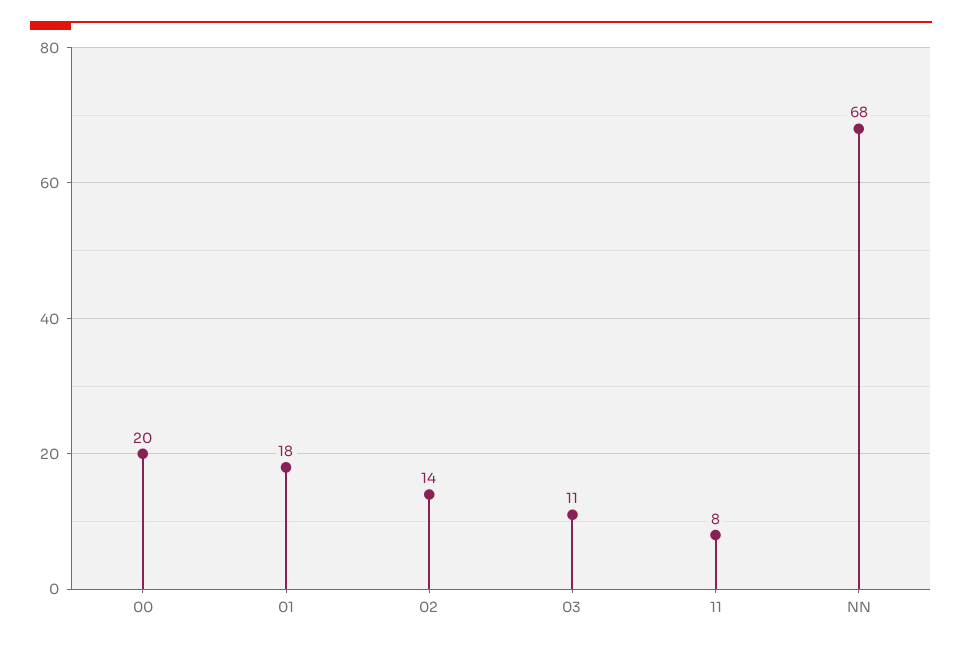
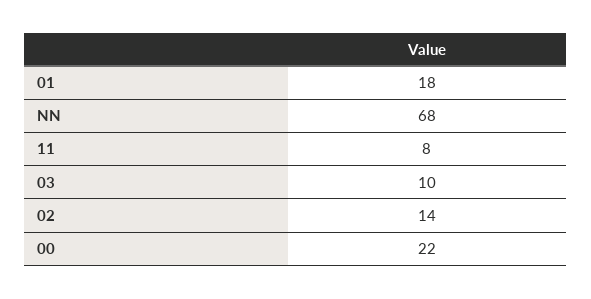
00: 20 -> 22
03: 11 -> 10

